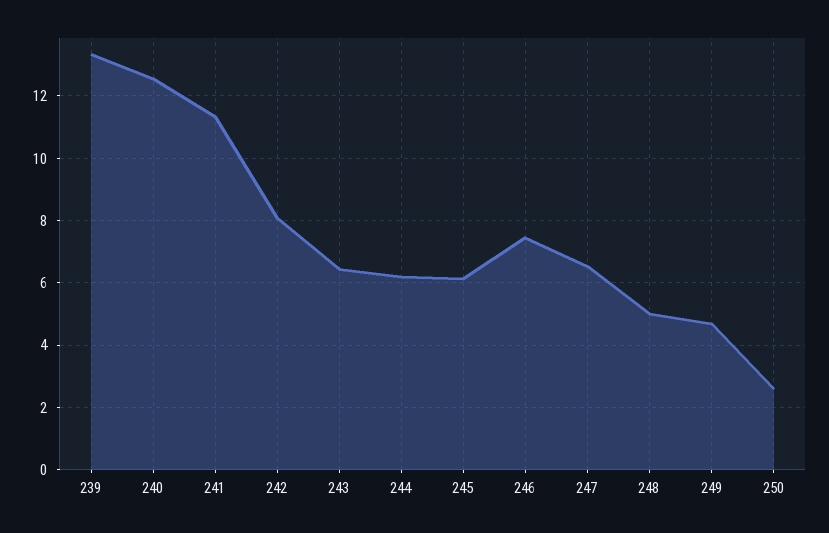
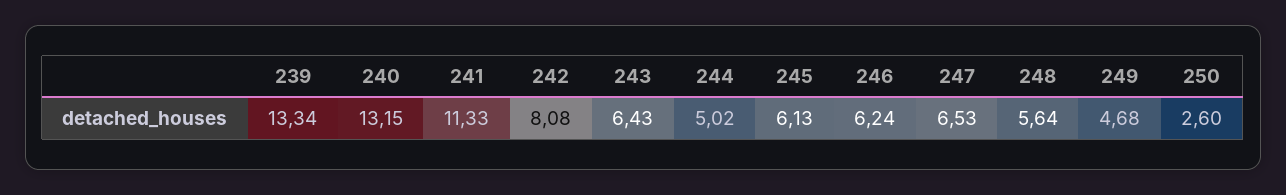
240: 12.6 -> 13.15
244: 6.2 -> 5.02
246: 7.4 -> 6.24
248: 5 -> 5.64

